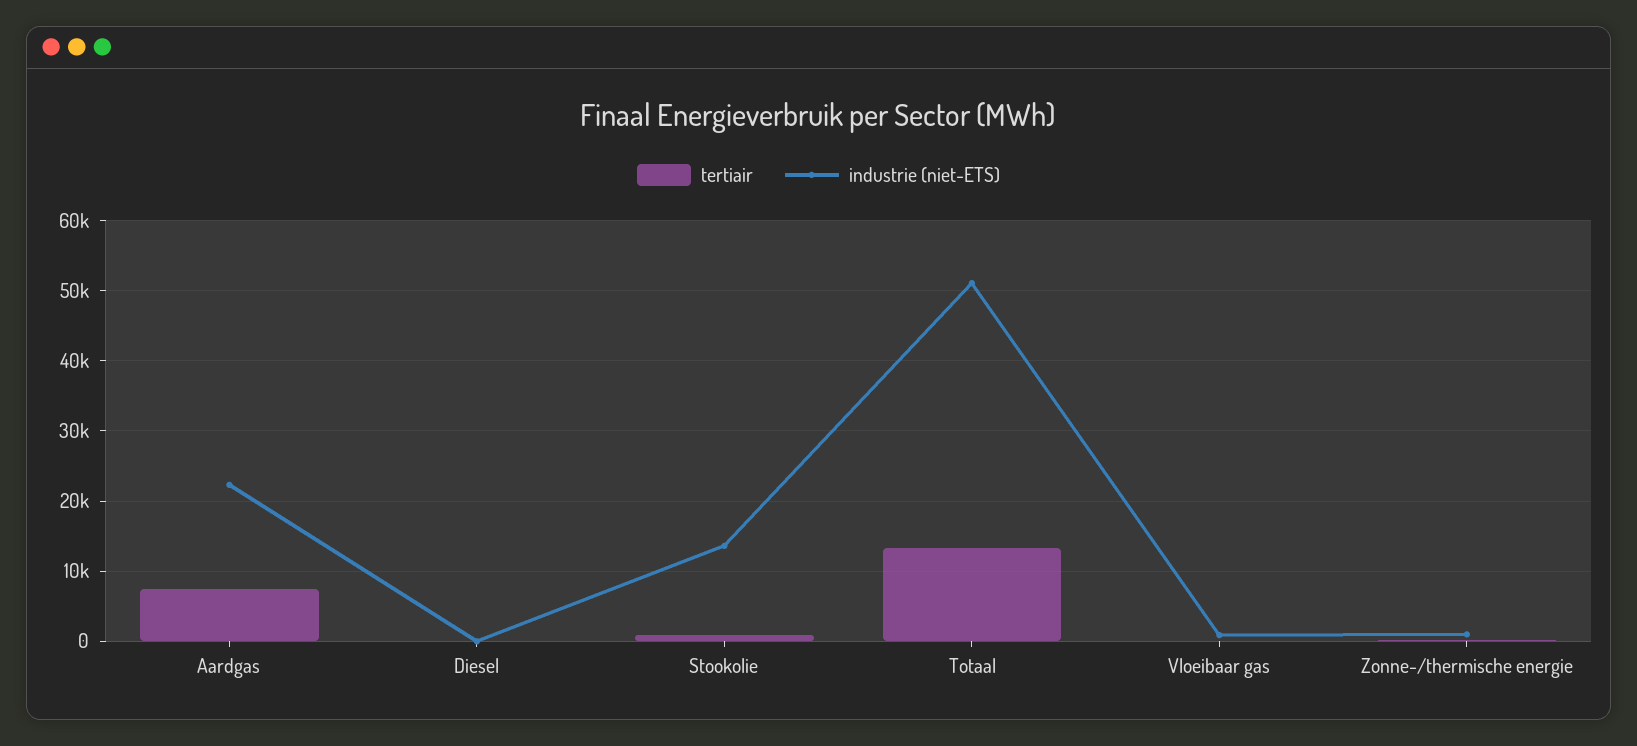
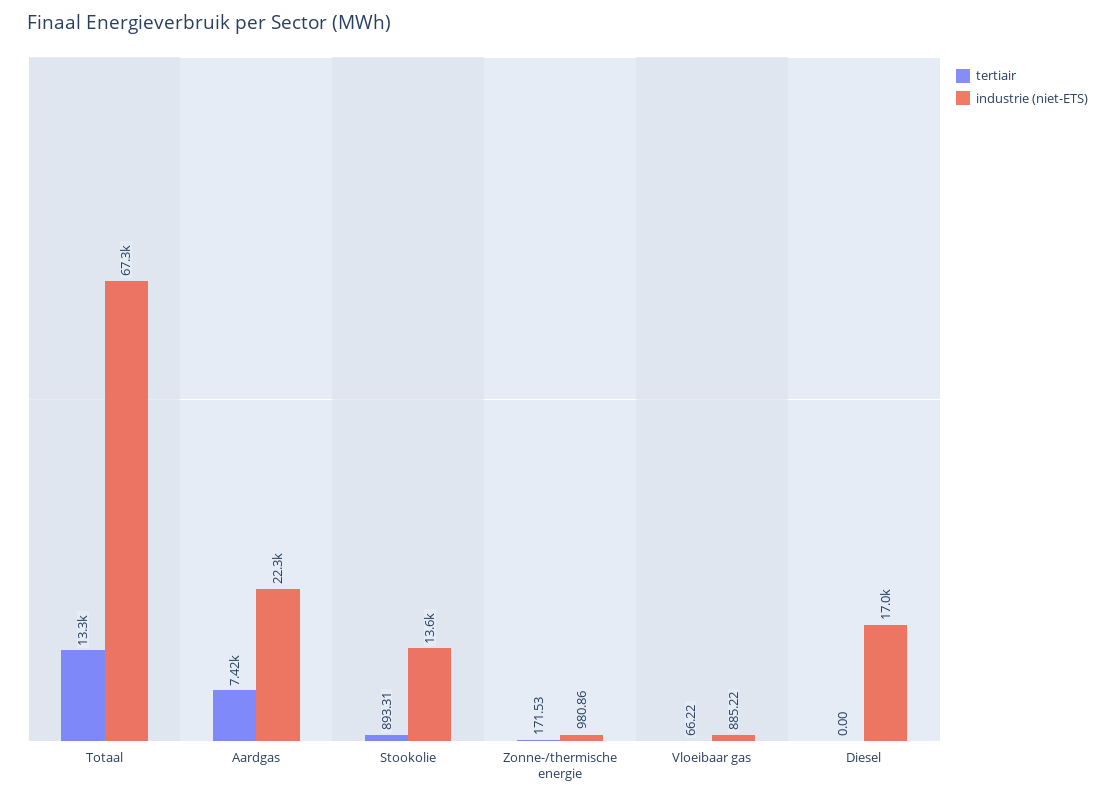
industrie (niet-ETS), Diesel: 0 -> 17000
industrie (niet-ETS), Totaal: 51000 -> 67300

